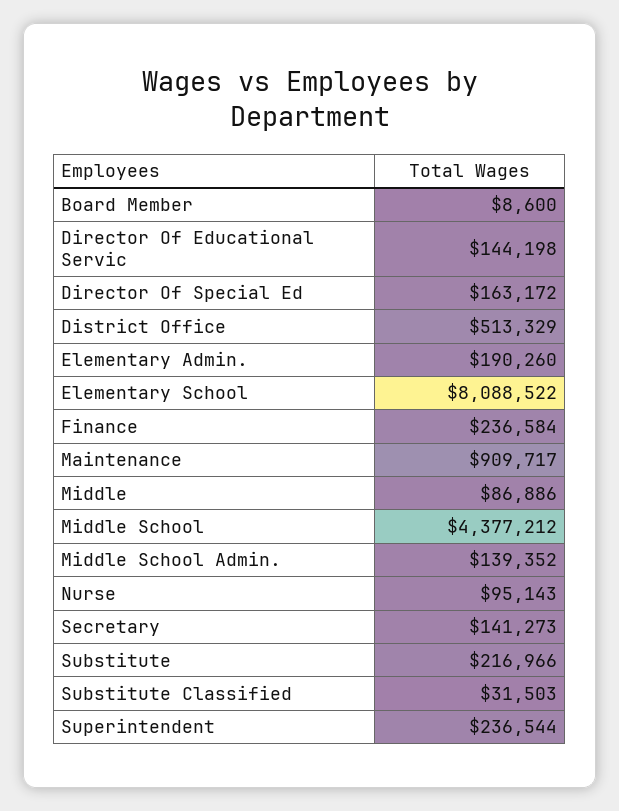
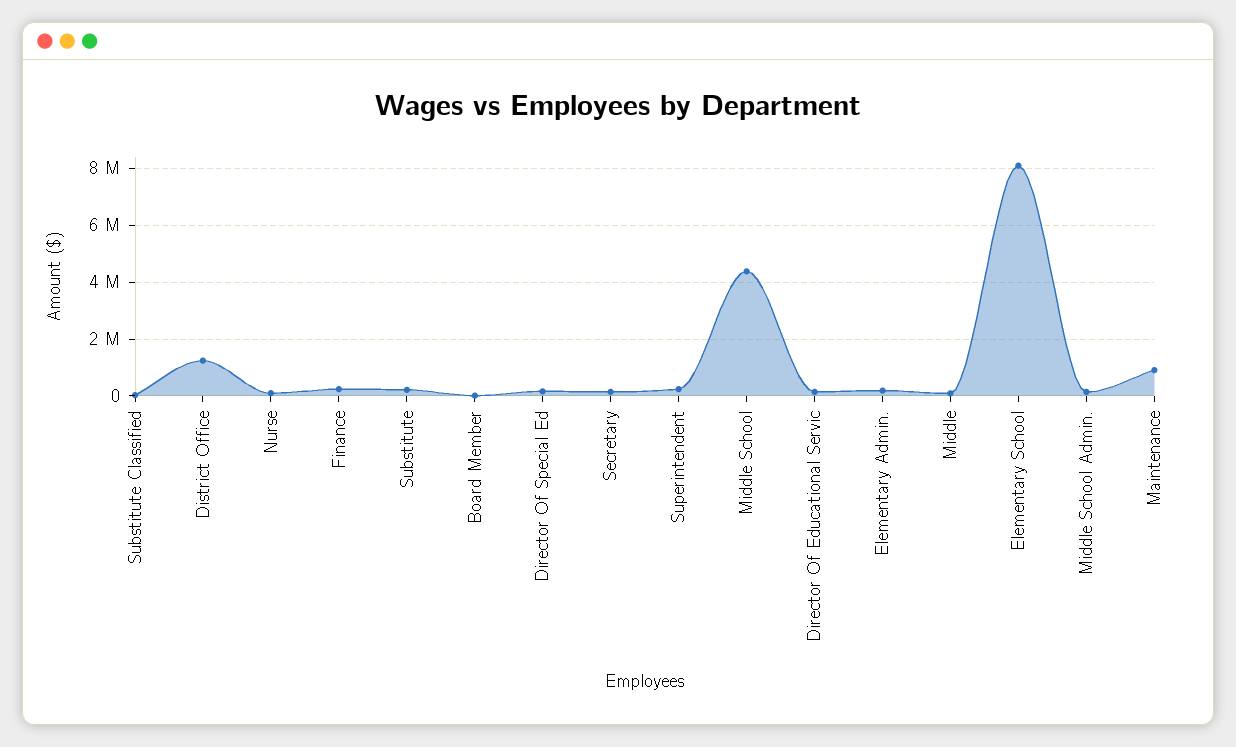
District Office: 513329 -> 1250000

